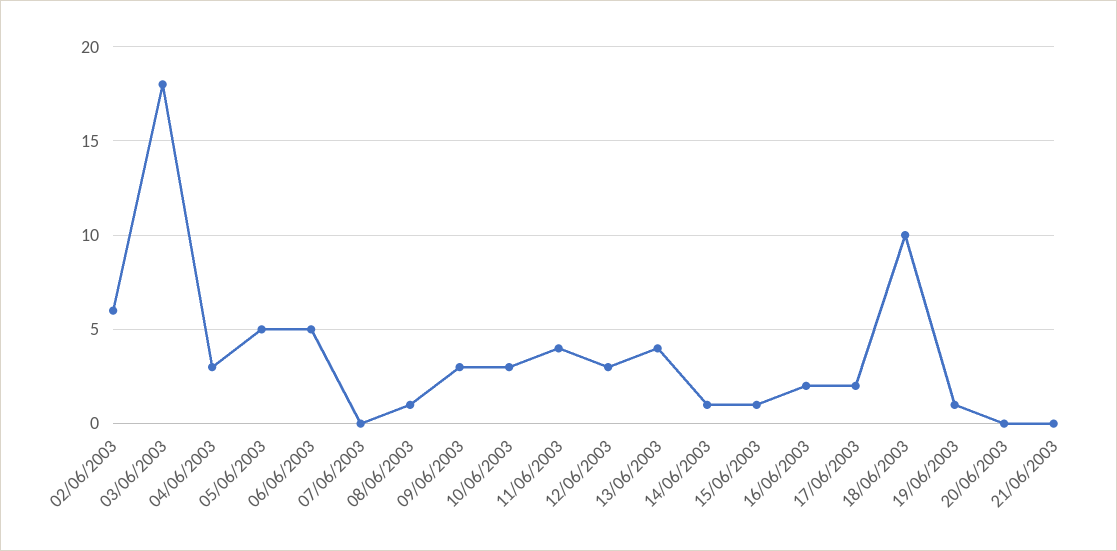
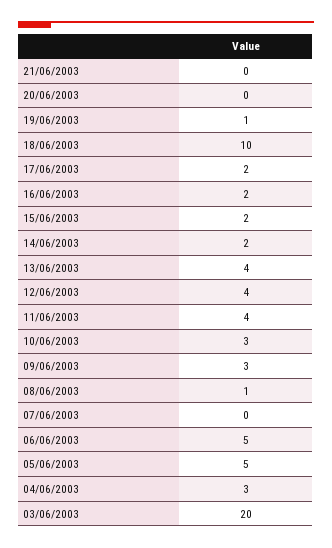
02/06/2003: 6 -> none
03/06/2003: 18 -> 20
12/06/2003: 3 -> 4
14/06/2003: 1 -> 2
15/06/2003: 1 -> 2

